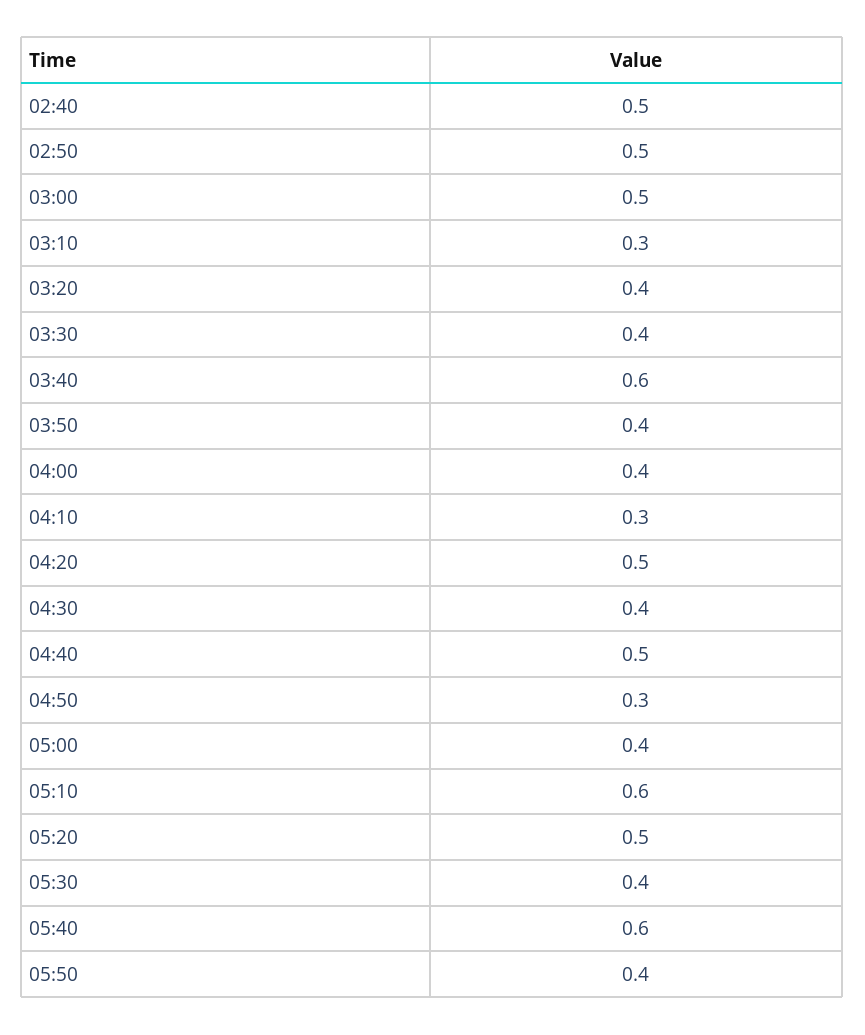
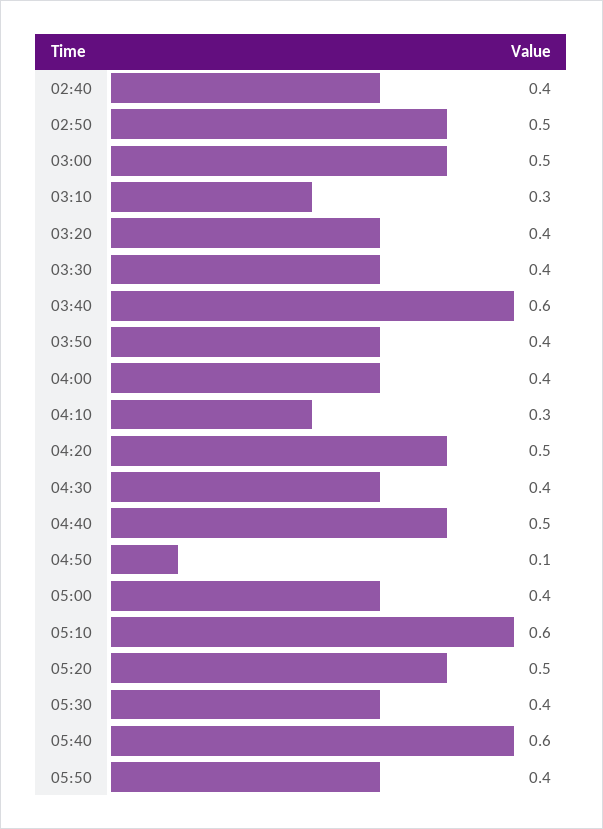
02:40: 0.5 -> 0.4
04:50: 0.3 -> 0.1

